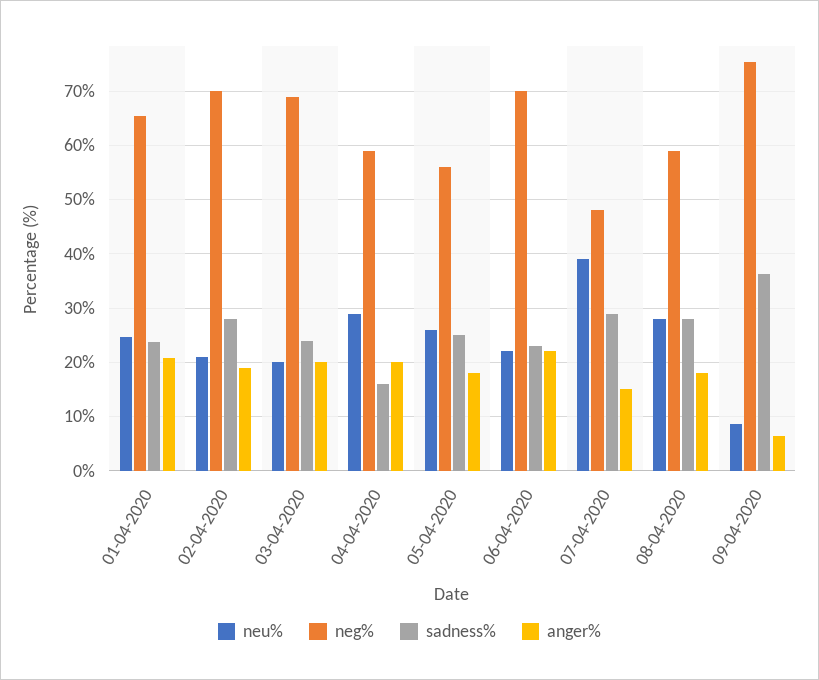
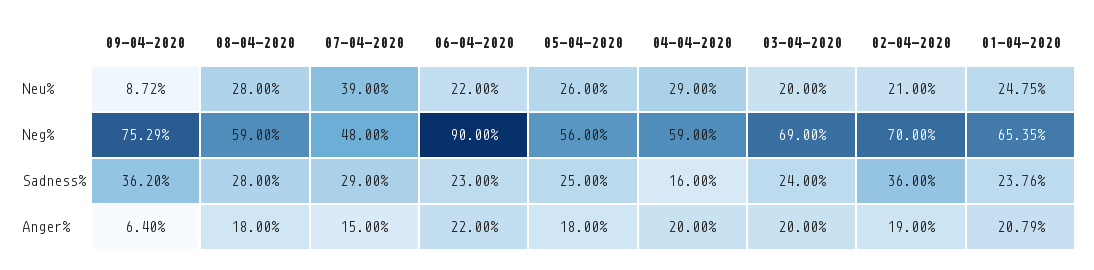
sadness%, 02-04-2020: 28 -> 36
neg%, 06-04-2020: 70 -> 90

